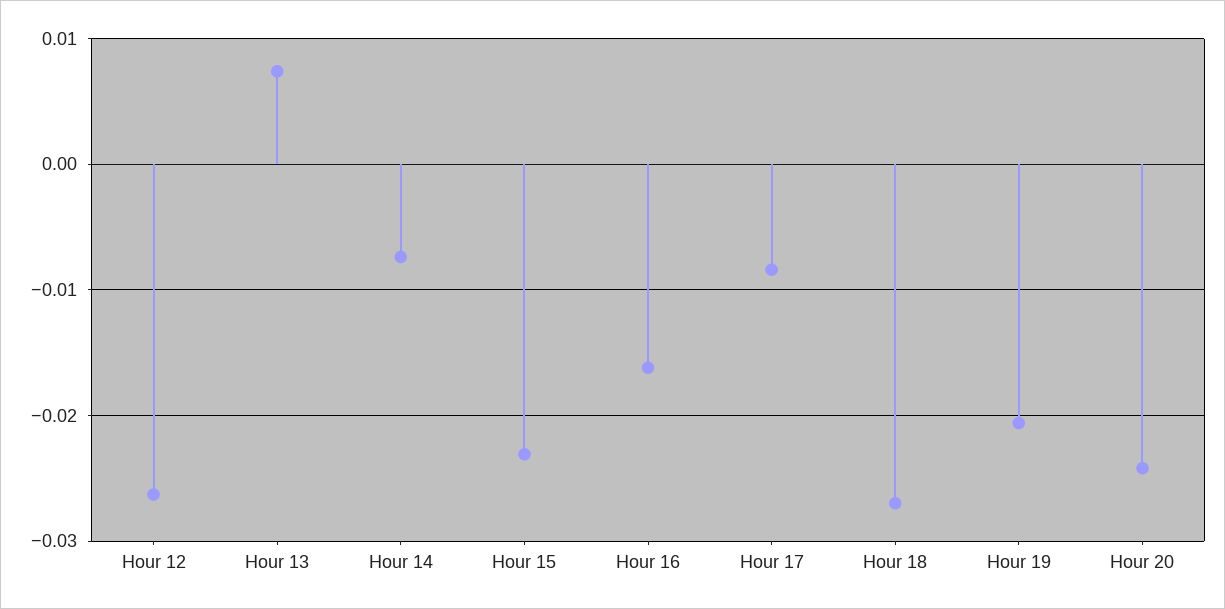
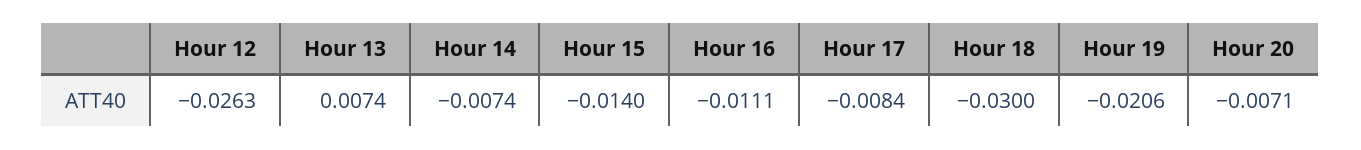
Hour 15: -0.023 -> -0.014
Hour 16: -0.016 -> -0.0111
Hour 18: -0.027 -> -0.03
Hour 20: -0.024 -> -0.0071

